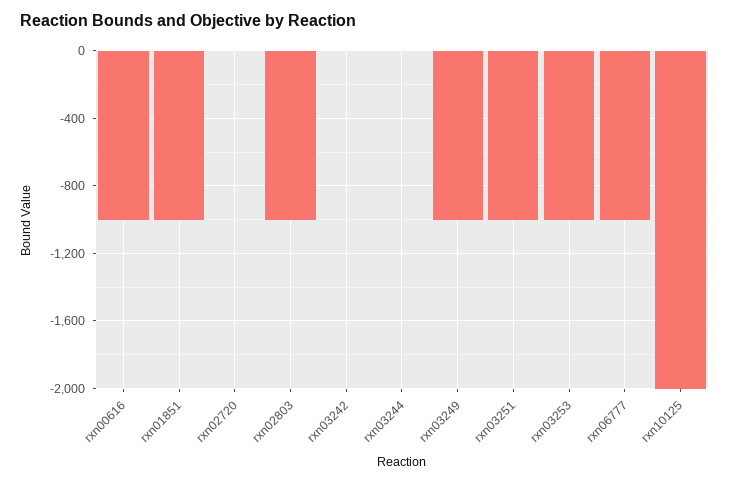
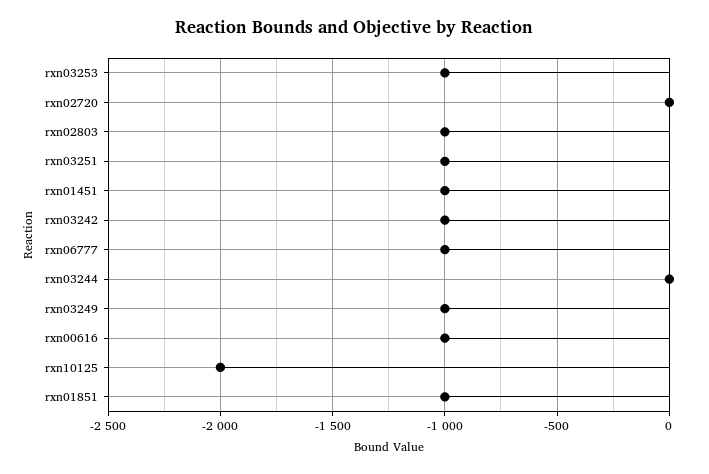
rxn03242: 0 -> -1000
rxn01451: none -> -1000

